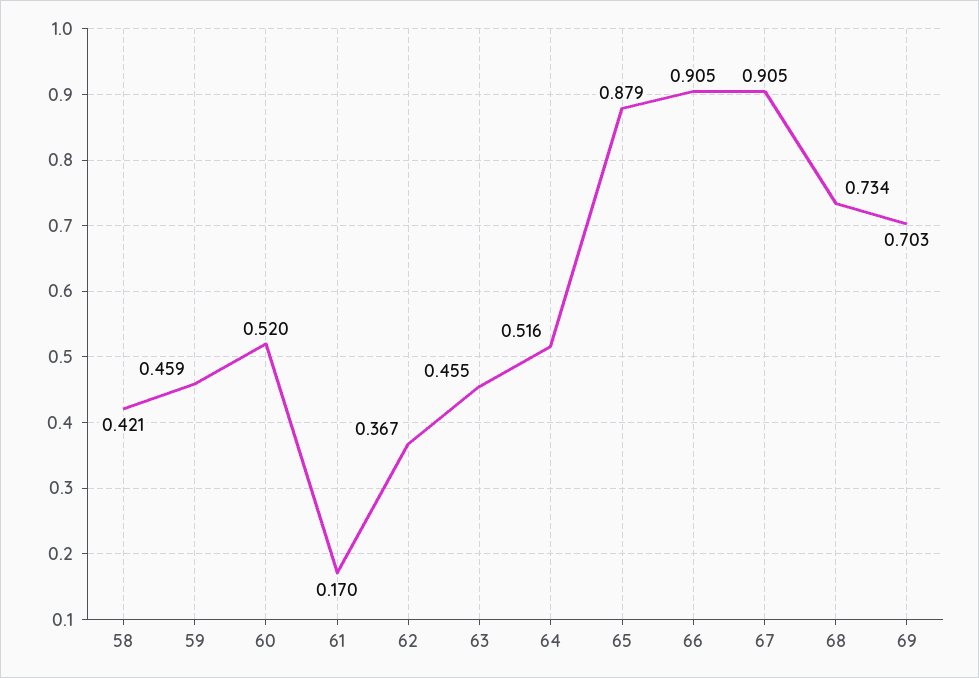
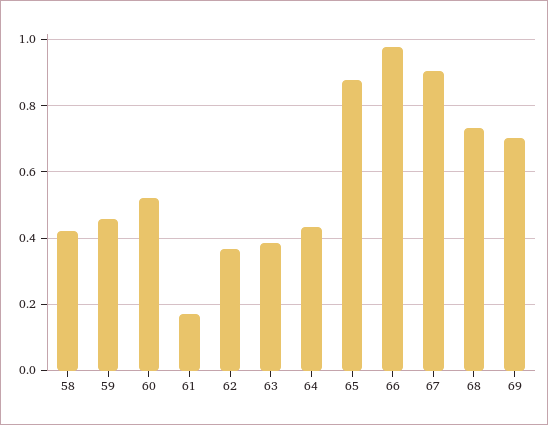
63: 0.455 -> 0.38
64: 0.516 -> 0.44
66: 0.905 -> 0.98

